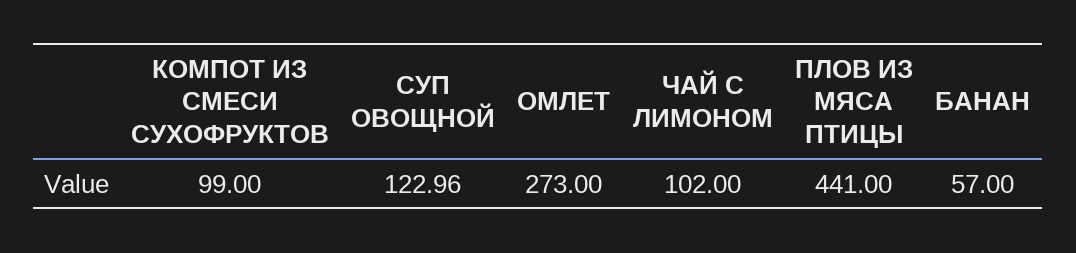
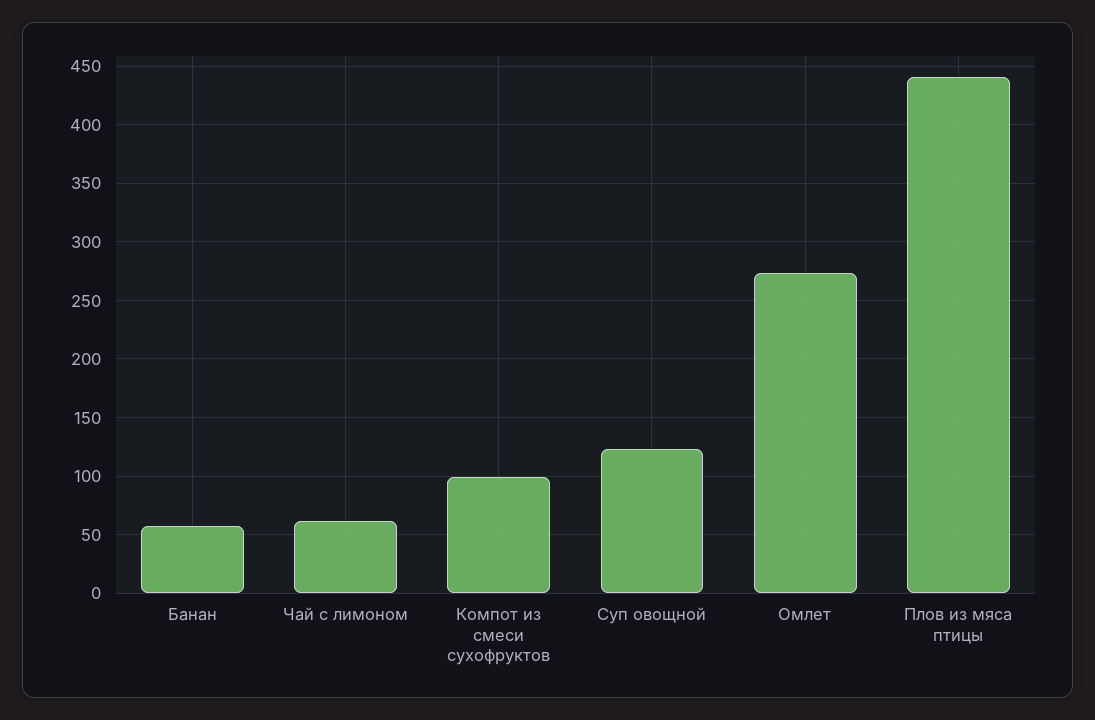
ЧАЙ С ЛИМОНОМ: 102 -> 60

